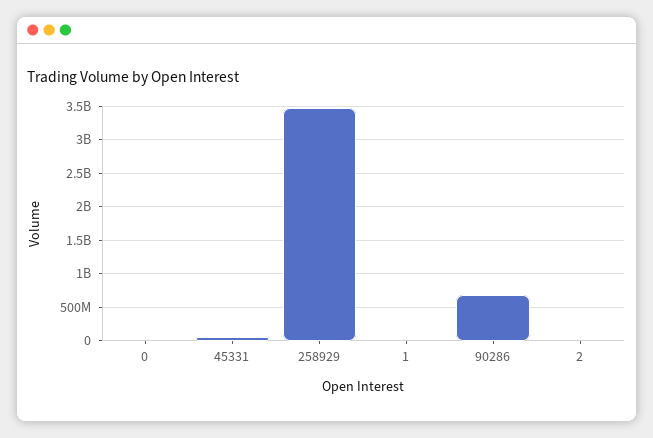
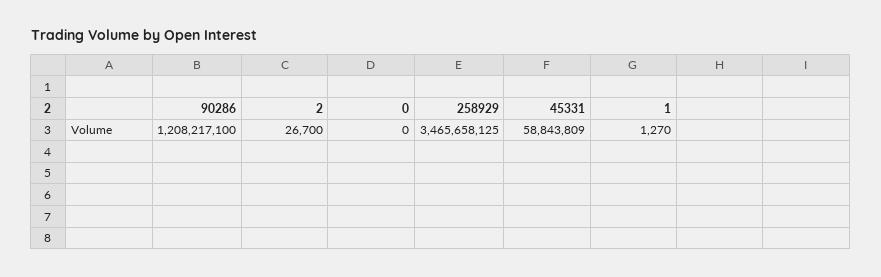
90286: 700000000 -> 1208217100

